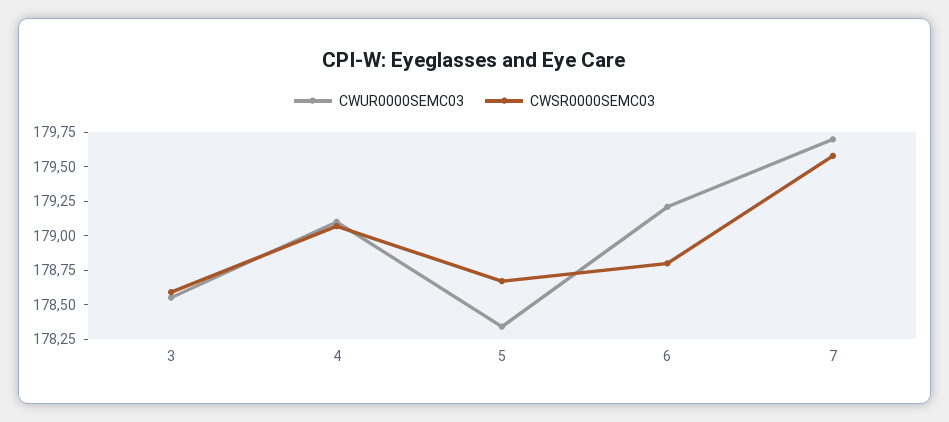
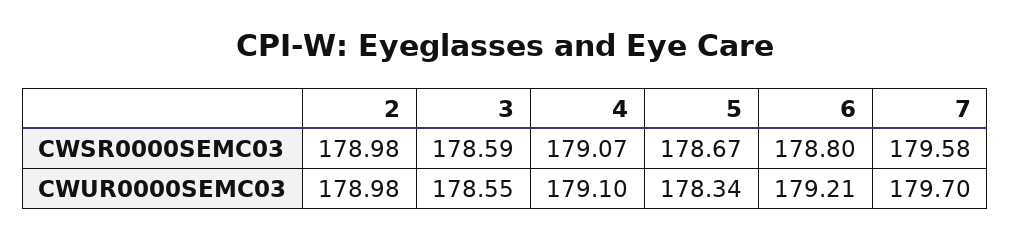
CWSR0000SEMC03, 2: none -> 178.98
CWUR0000SEMC03, 2: none -> 178.98

